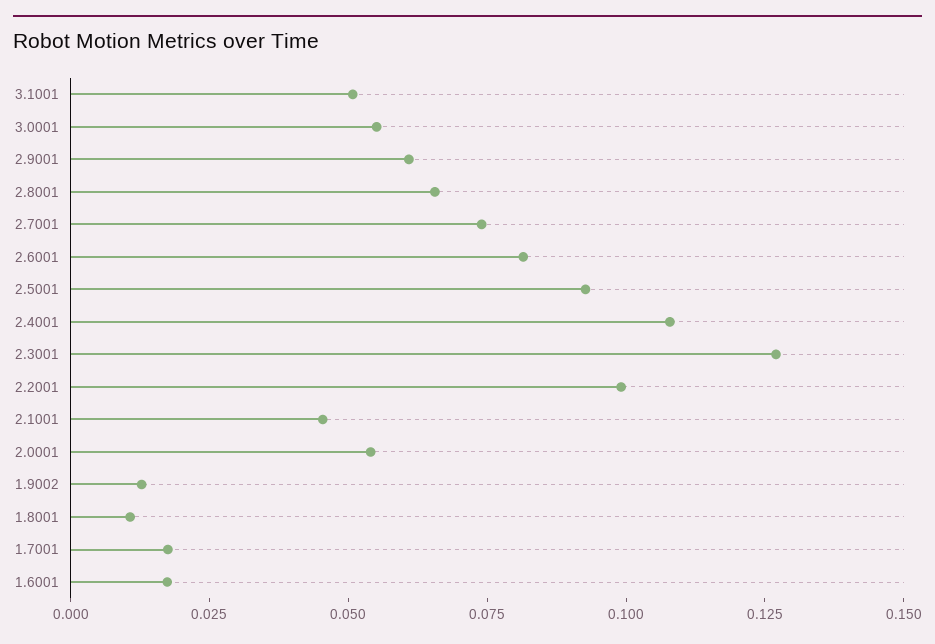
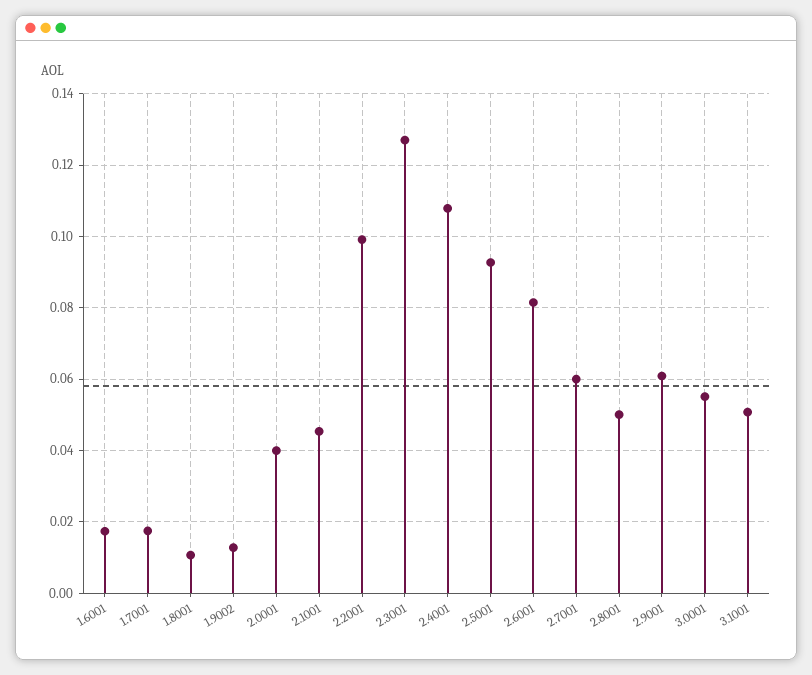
2.8001: 0.065 -> 0.05
2.7001: 0.075 -> 0.06
2.0001: 0.055 -> 0.04

